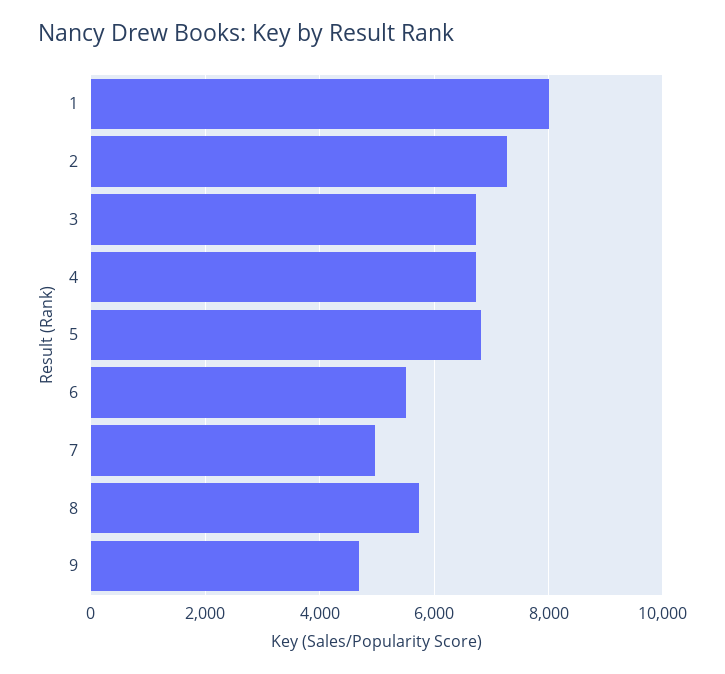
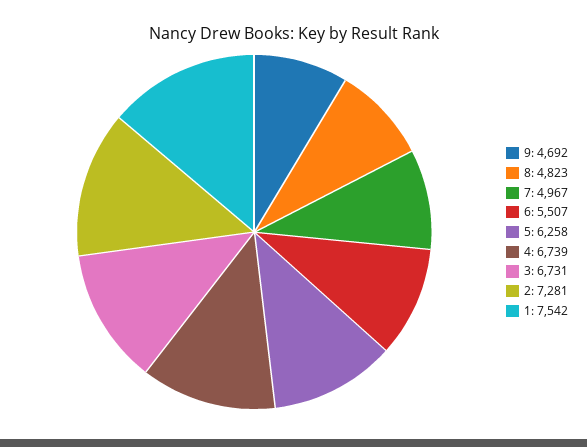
1: 8000 -> 7542
5: 6800 -> 6258
8: 5800 -> 4823

